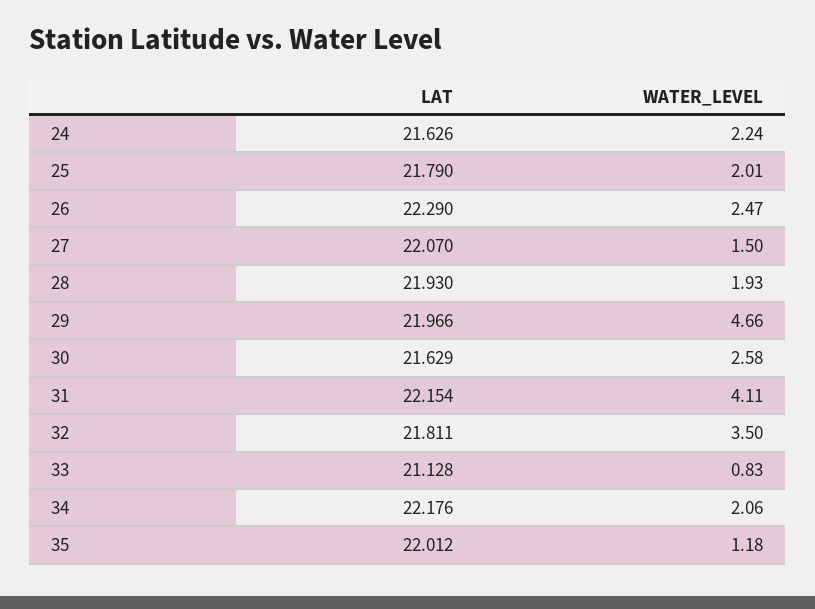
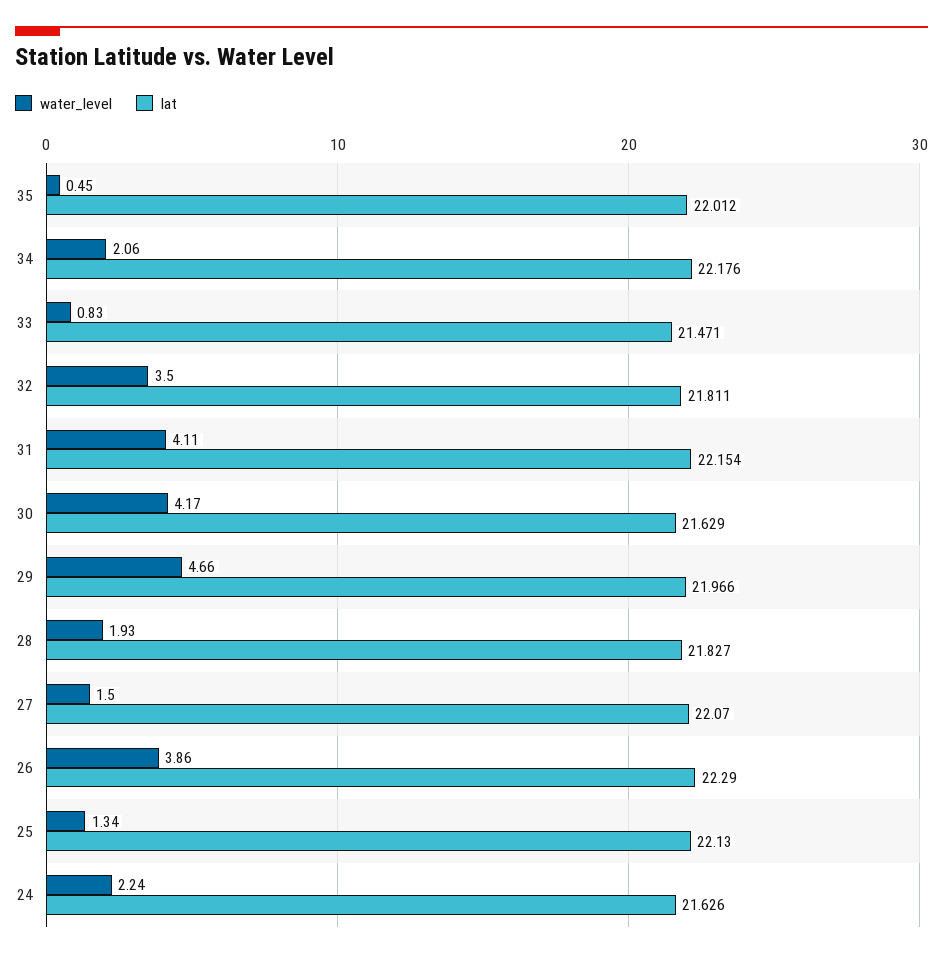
LAT, 25: 21.79 -> 22.13
WATER_LEVEL, 25: 2.01 -> 1.34
WATER_LEVEL, 26: 2.47 -> 3.86
LAT, 28: 21.93 -> 21.827
WATER_LEVEL, 30: 2.58 -> 4.17
LAT, 33: 21.128 -> 21.471
WATER_LEVEL, 35: 1.18 -> 0.45

